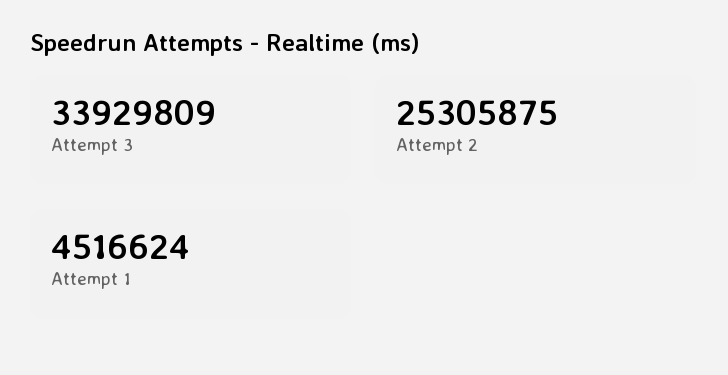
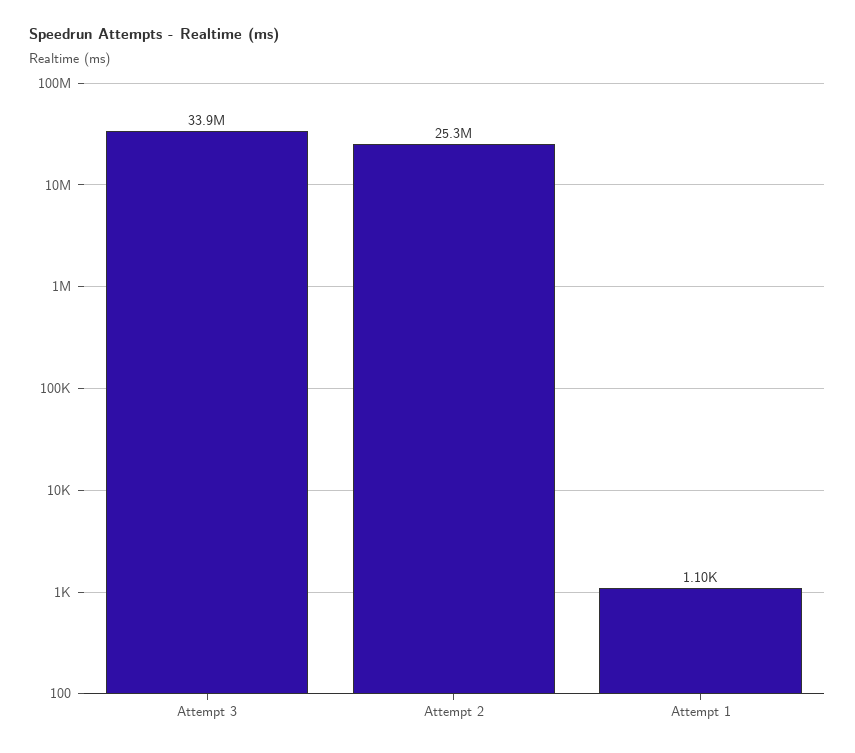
Attempt 1: 4516624 -> 1100

